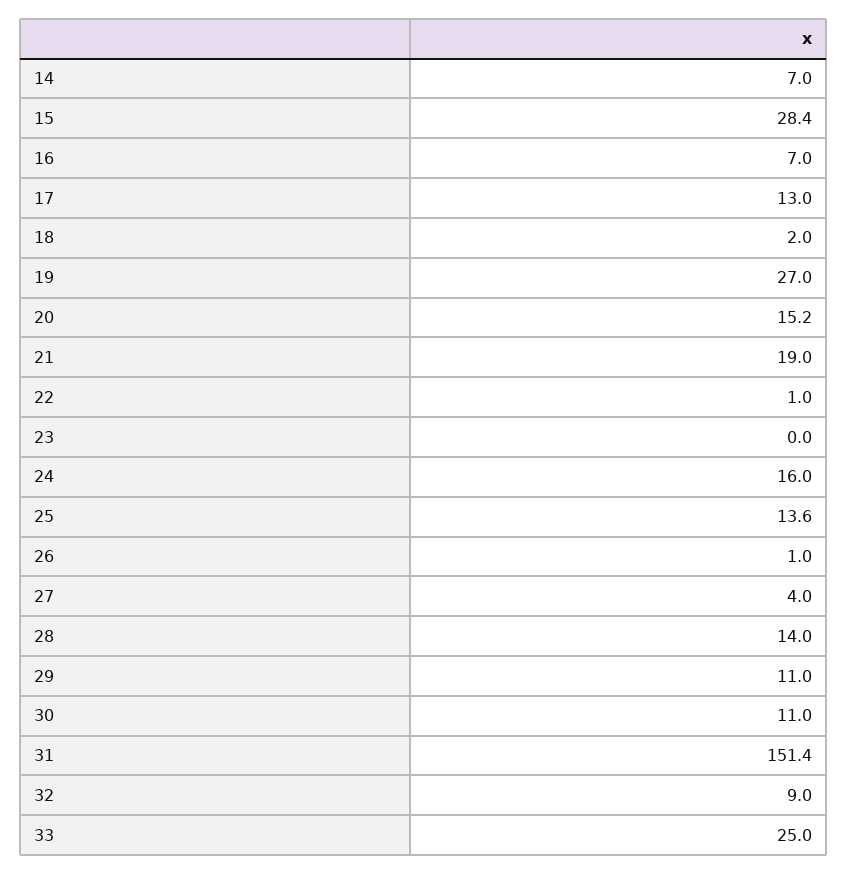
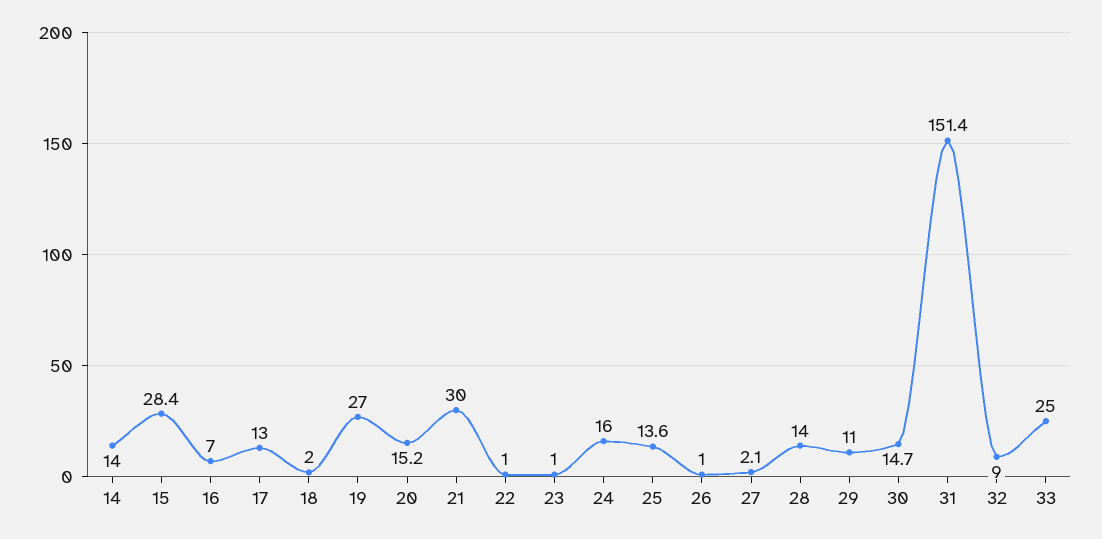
14: 7 -> 14
21: 19 -> 30
23: 0 -> 1
27: 4 -> 2.1
30: 11 -> 14.7

